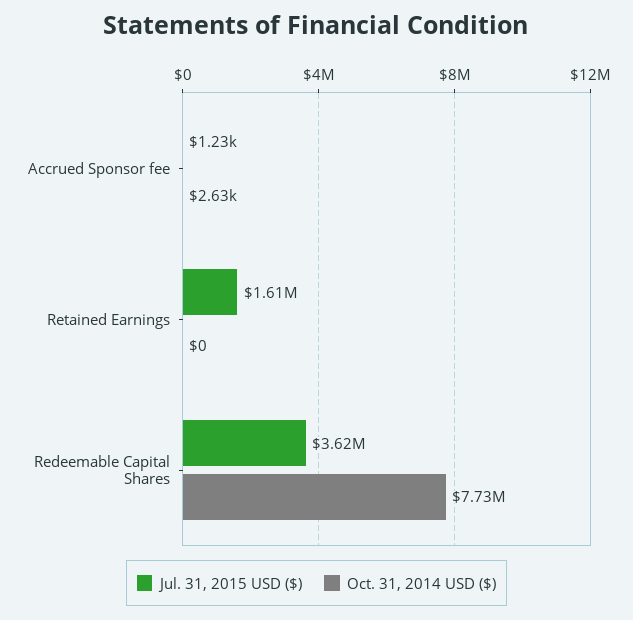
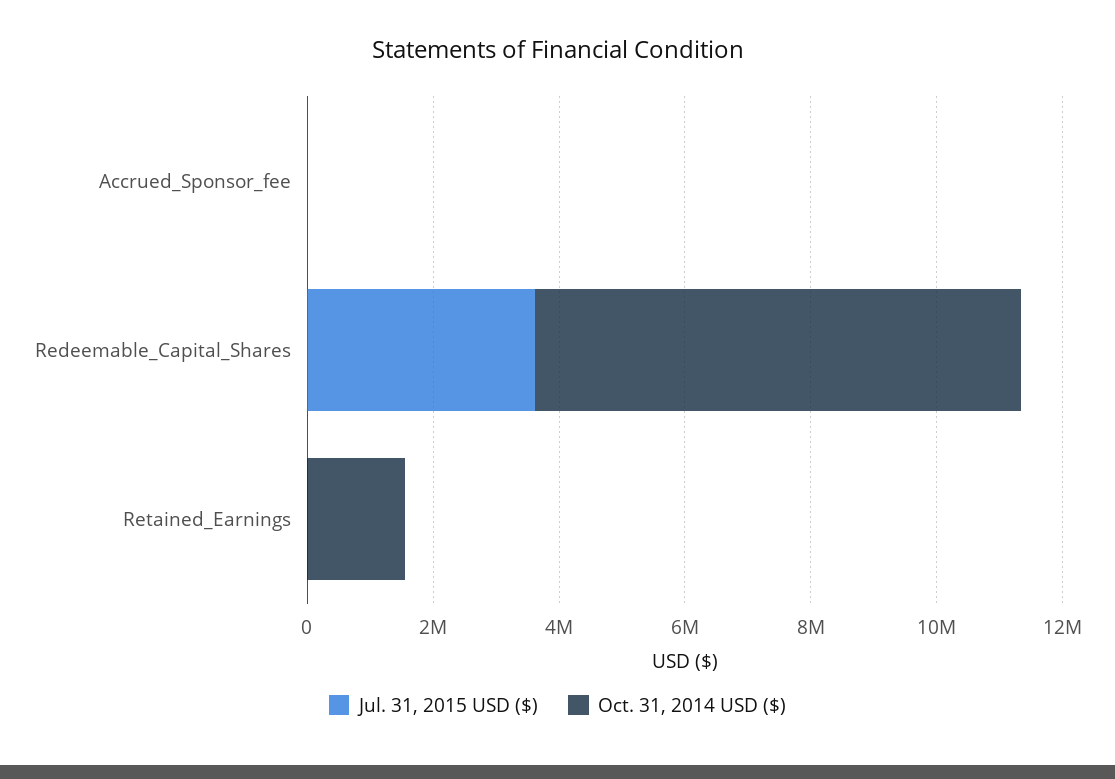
Jul. 31, 2015 USD ($), Retained Earnings: 1610000 -> 0
Oct. 31, 2014 USD ($), Retained Earnings: 0 -> 1500000

